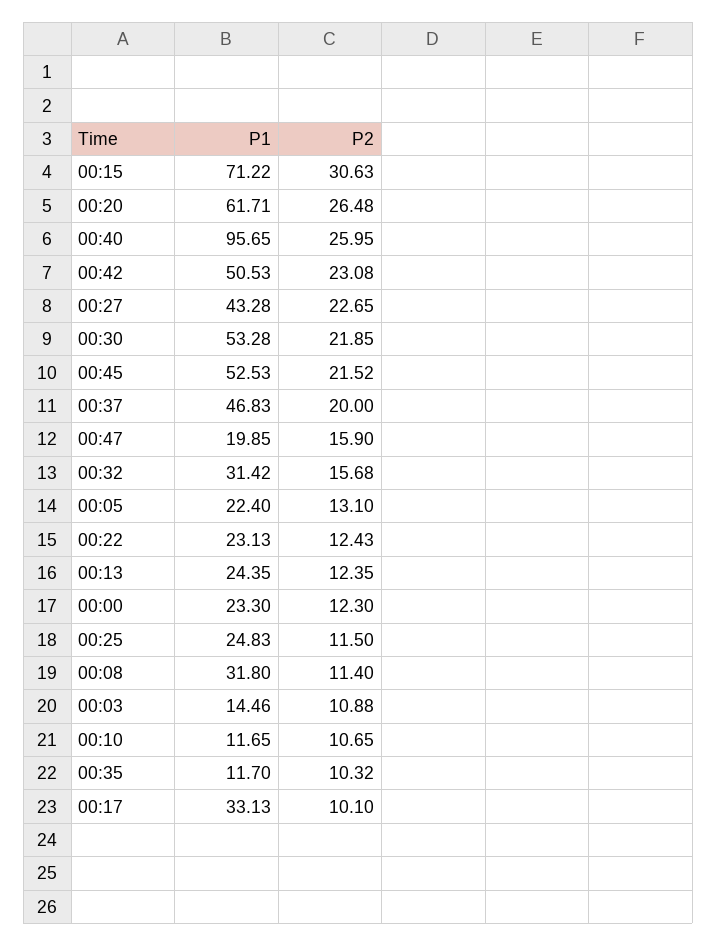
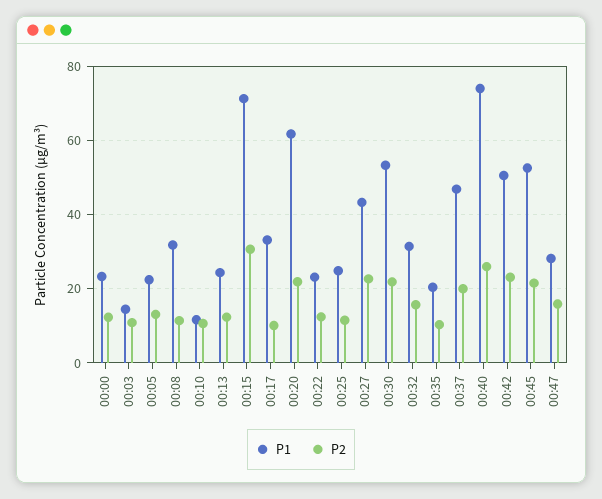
P2, 00:20: 26.48 -> 22
P1, 00:40: 95.65 -> 74
P1, 00:47: 19.85 -> 28
P1, 00:35: 11.7 -> 20

